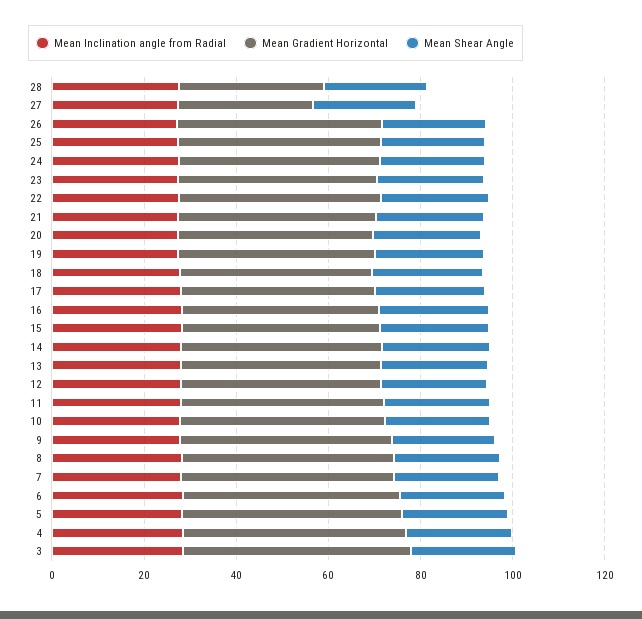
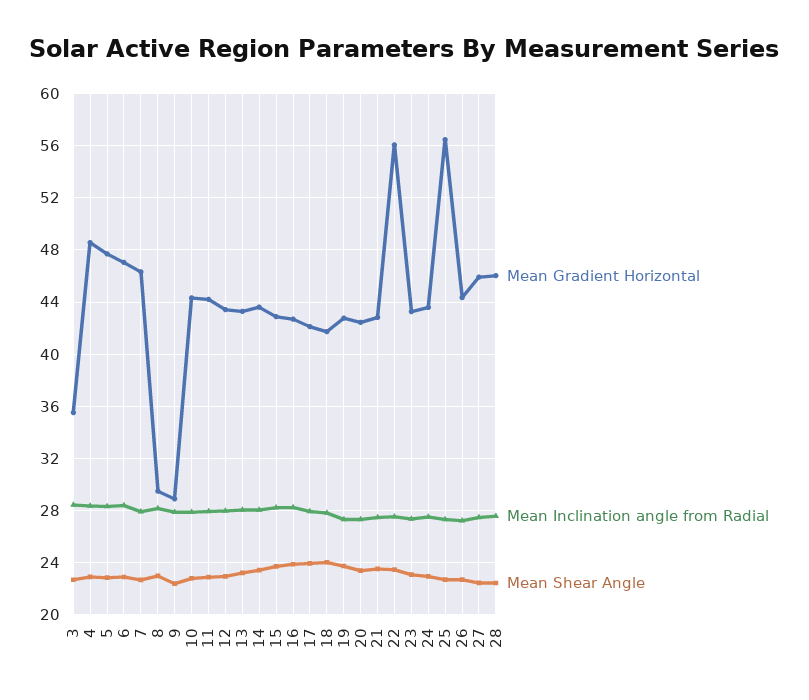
Mean Gradient Horizontal, 28: 30 -> 46
Mean Gradient Horizontal, 27: 30 -> 46
Mean Gradient Horizontal, 25: 45 -> 56.5
Mean Gradient Horizontal, 22: 45 -> 56
Mean Gradient Horizontal, 9: 45 -> 29
Mean Gradient Horizontal, 8: 45 -> 29.5
Mean Gradient Horizontal, 3: 50 -> 35.5

